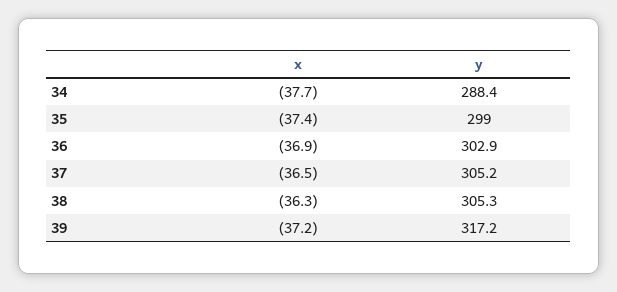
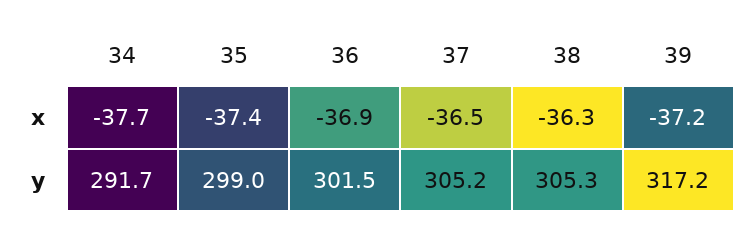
y, 34: 288.4 -> 291.7
y, 36: 302.9 -> 301.5

